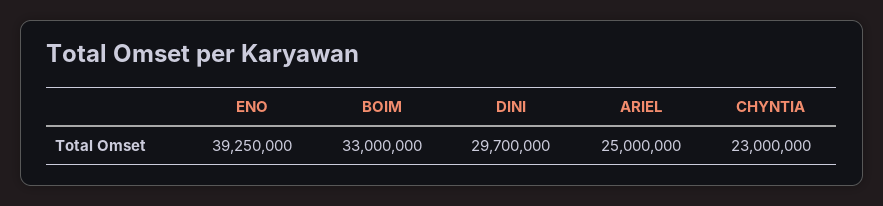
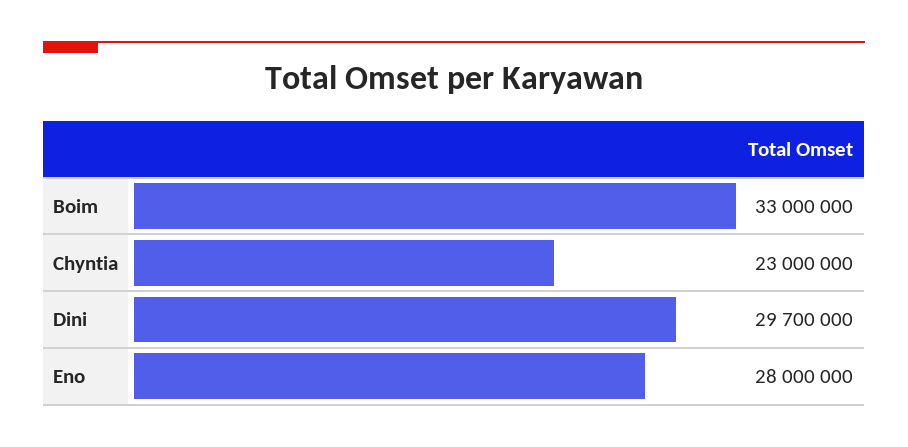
ENO: 39250000 -> 28000000
ARIEL: 25000000 -> none

